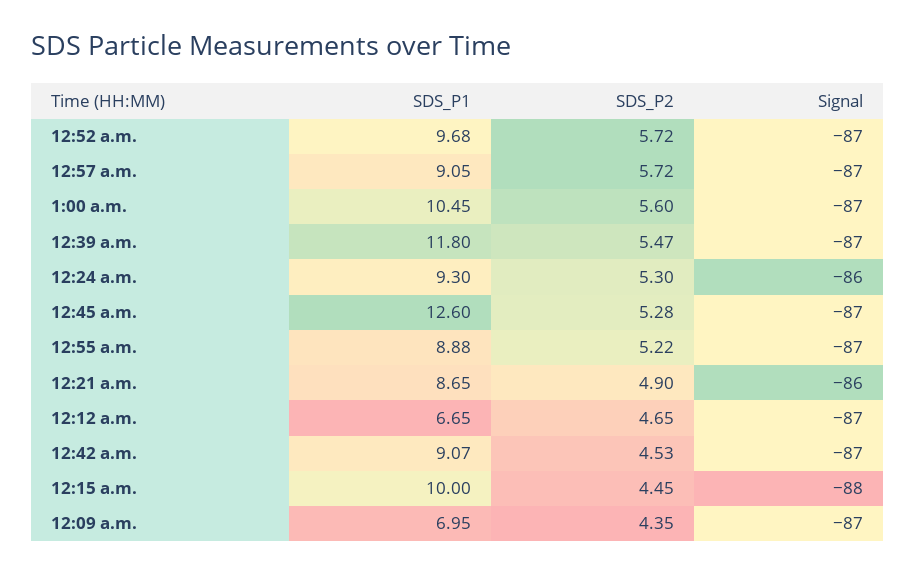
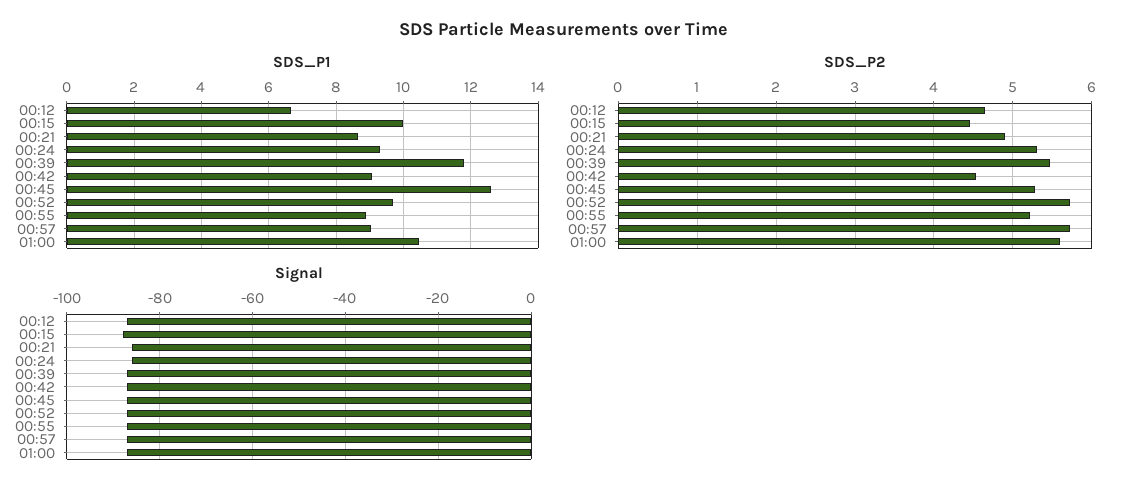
SDS_P1, 12:09 a.m.: 6.95 -> none
SDS_P2, 12:09 a.m.: 4.35 -> none
Signal, 12:09 a.m.: -87 -> none

